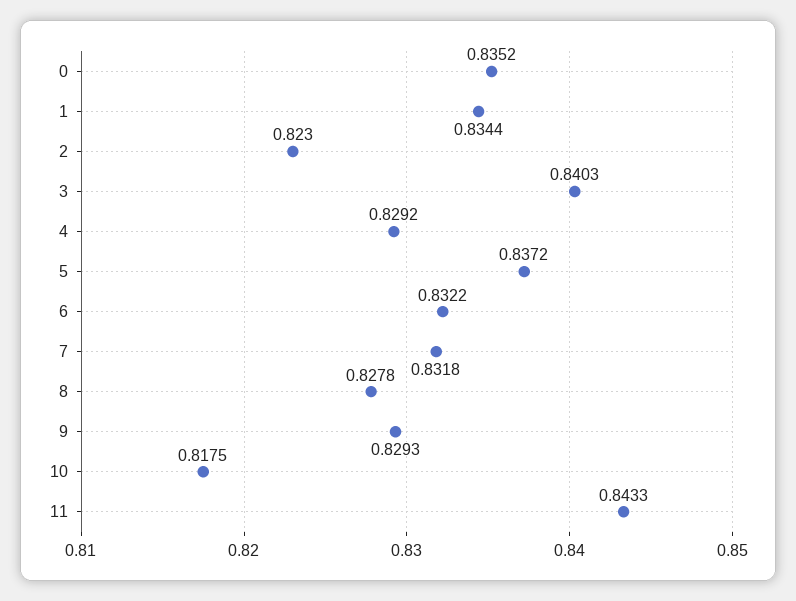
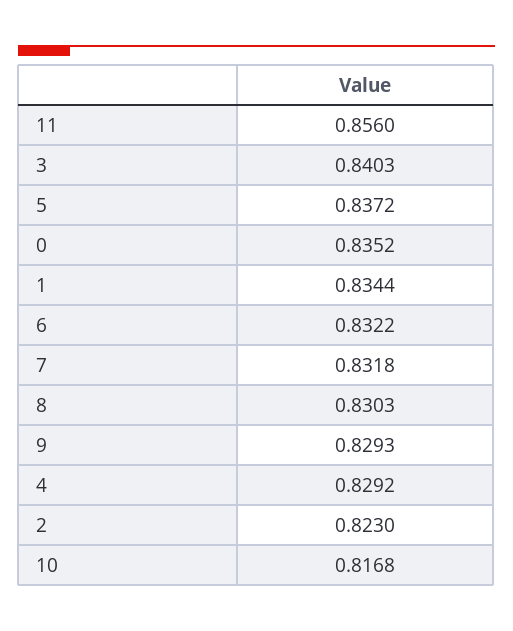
8: 0.8278 -> 0.8303
10: 0.8175 -> 0.8168
11: 0.8433 -> 0.856

